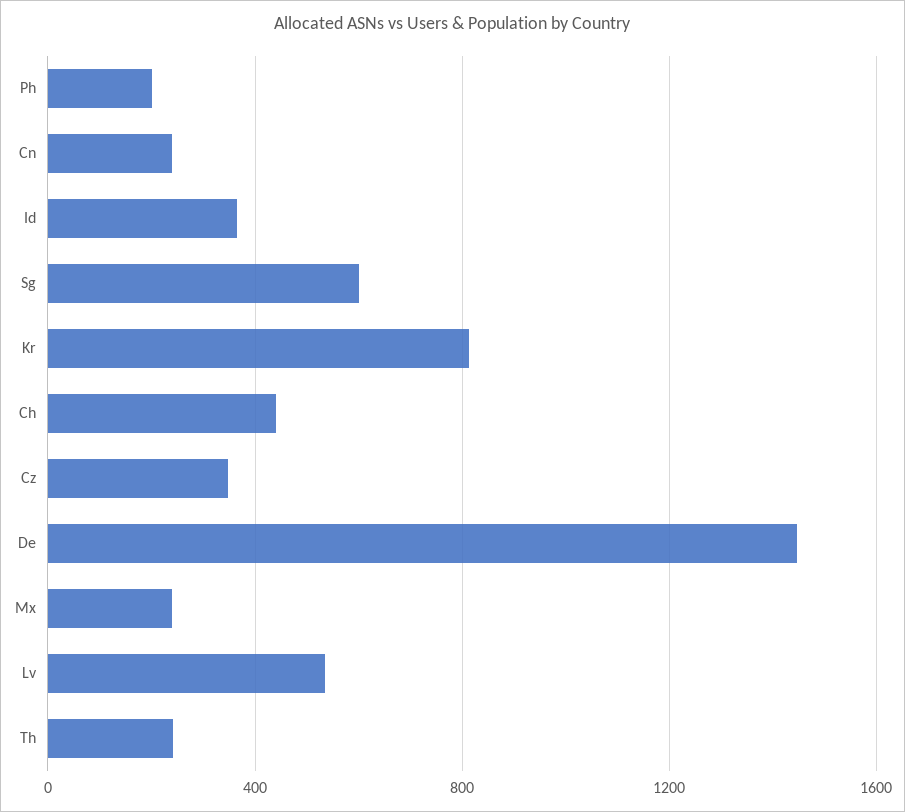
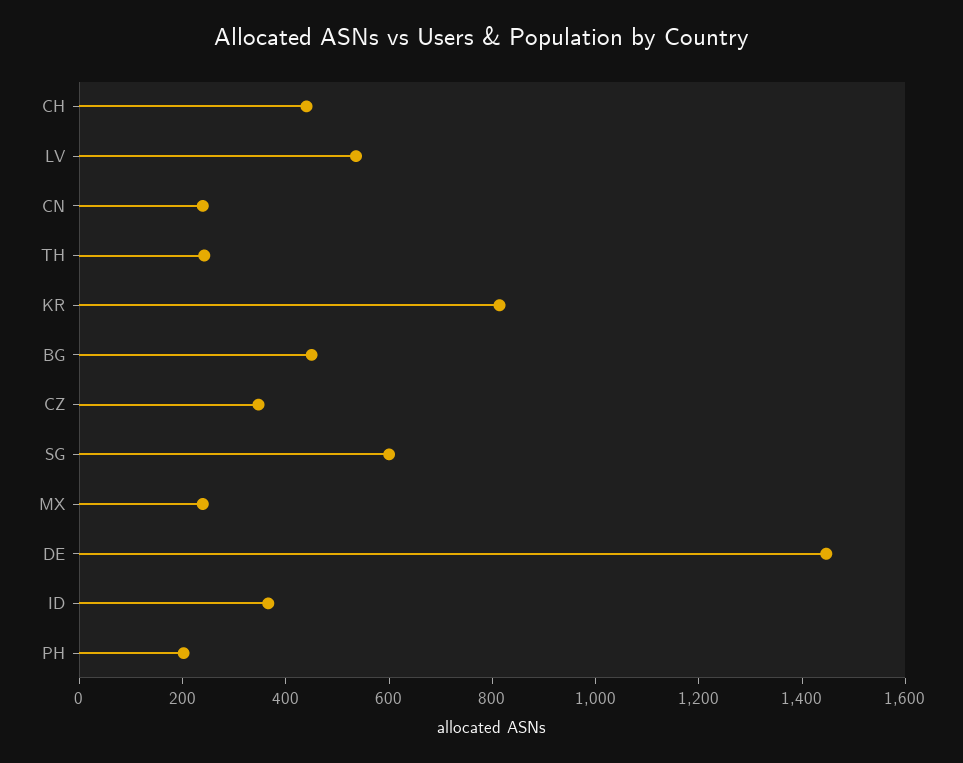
BG: none -> 450

